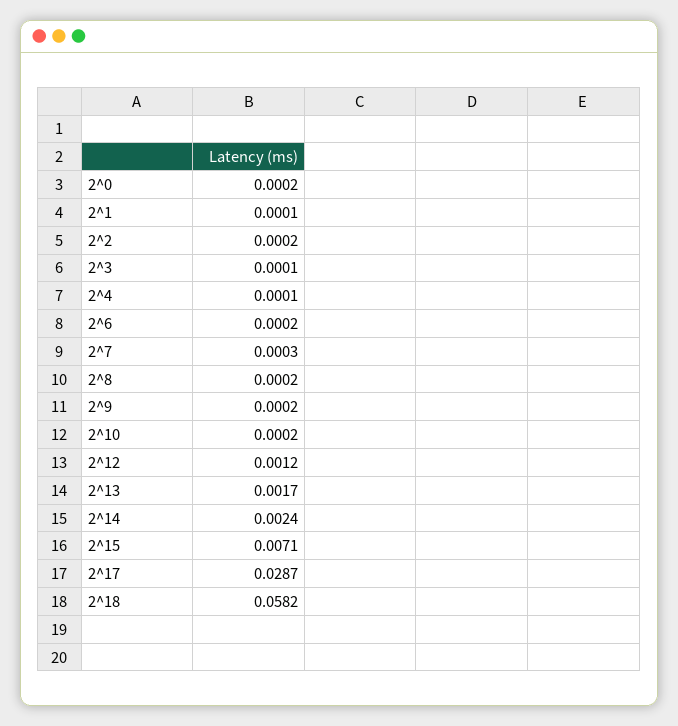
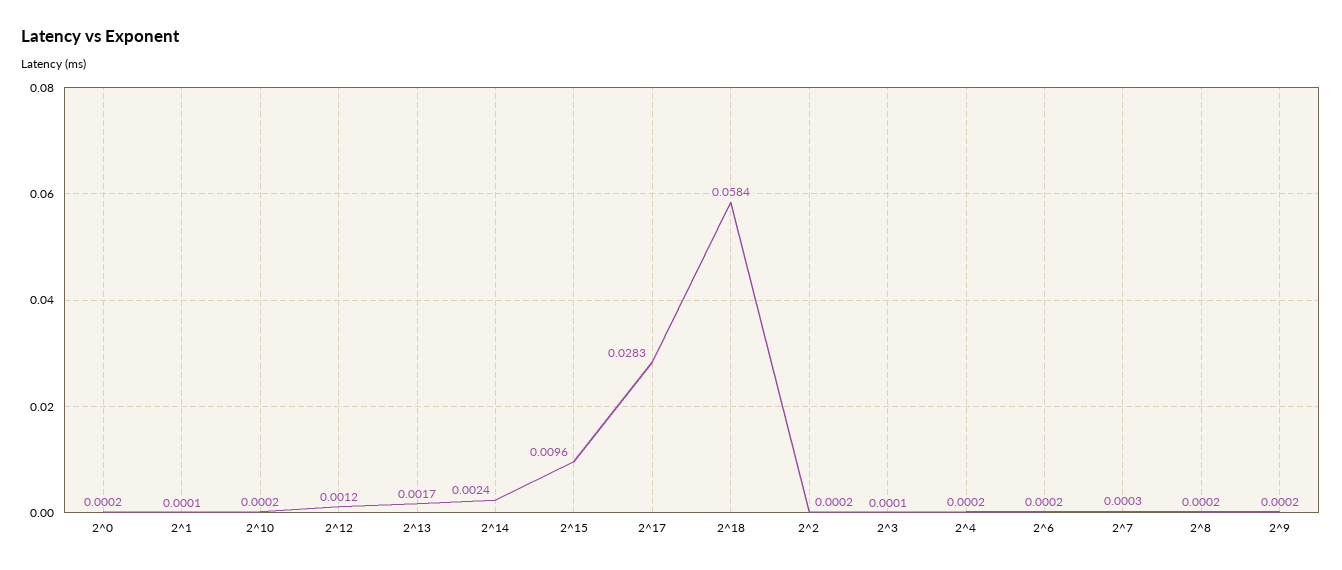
2^4: 0.0001 -> 0.0002
2^15: 0.0071 -> 0.0096
2^17: 0.0287 -> 0.0283
2^18: 0.0582 -> 0.0584

